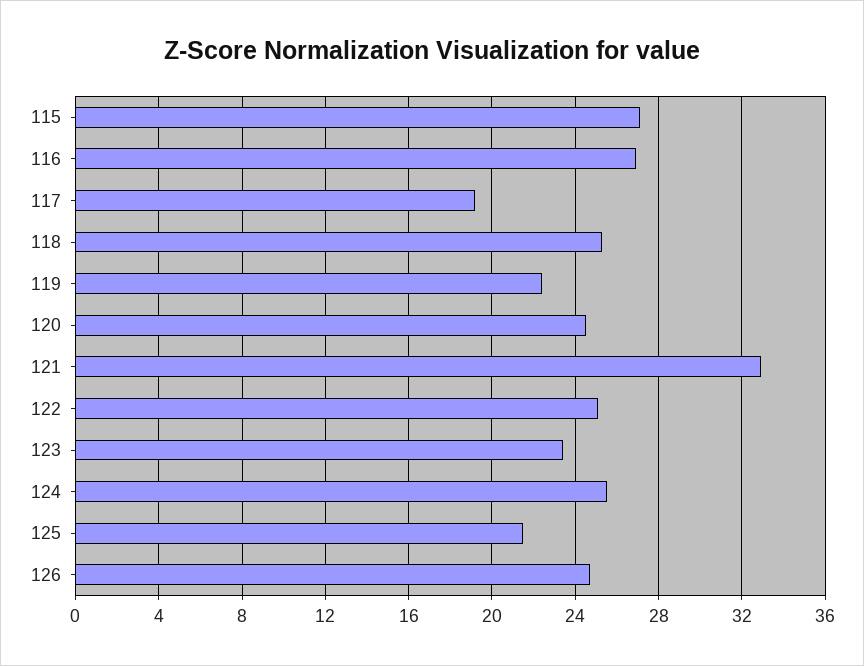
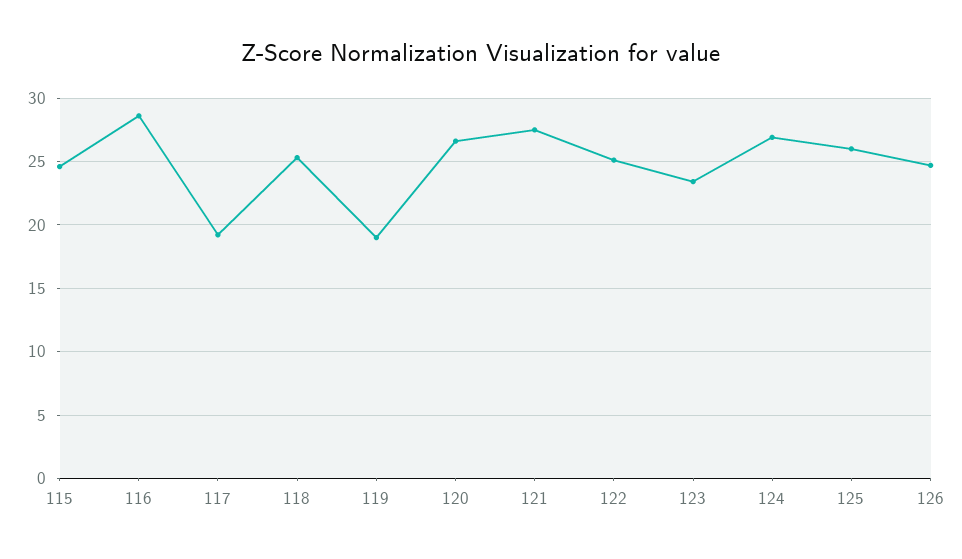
115: 27 -> 24.5
116: 27 -> 28.5
119: 22.5 -> 19
120: 24.5 -> 26.5
121: 33 -> 27.5
124: 25.5 -> 27
125: 21.5 -> 26

